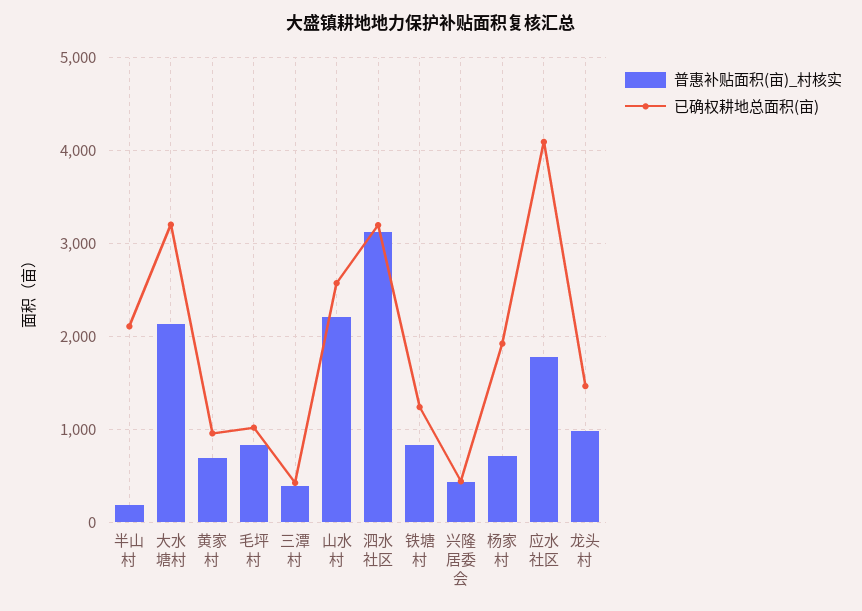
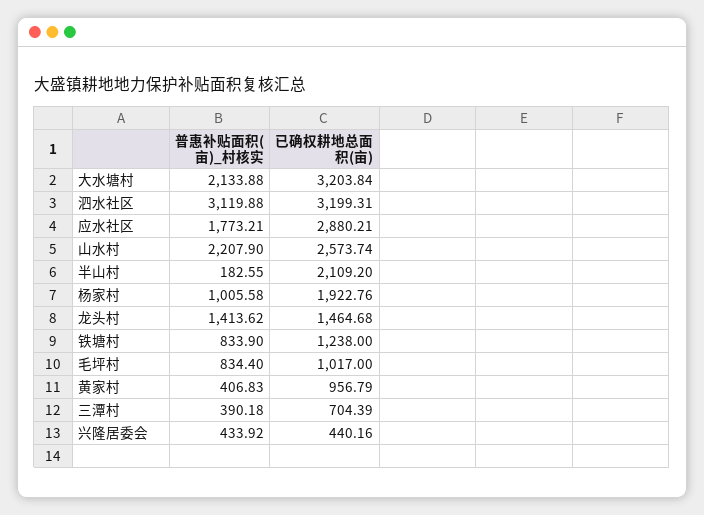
普惠补贴面积(亩)_村核实, 黄家村: 700 -> 406.83
已确权耕地总面积(亩), 三潭村: 400 -> 704.39
普惠补贴面积(亩)_村核实, 杨家村: 700 -> 1005.58
已确权耕地总面积(亩), 应水社区: 4100 -> 2880.21
普惠补贴面积(亩)_村核实, 龙头村: 1000 -> 1413.62

